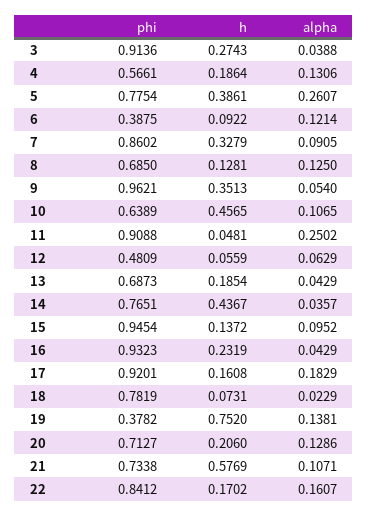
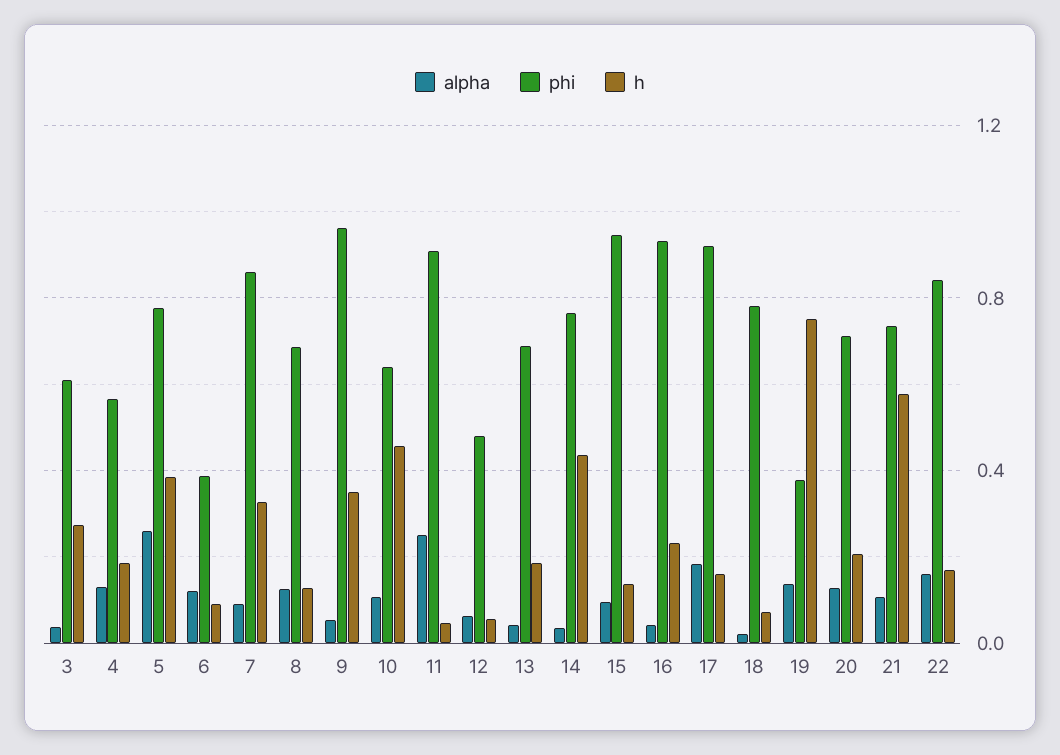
phi, 3: 0.9136 -> 0.6

